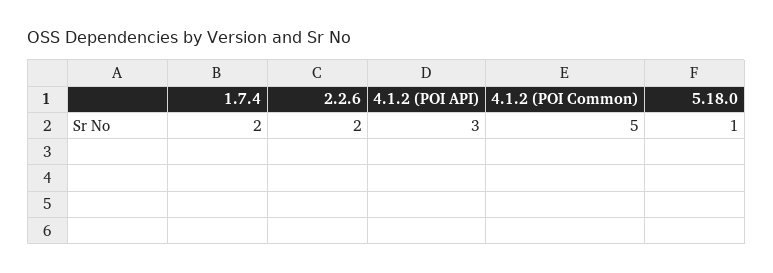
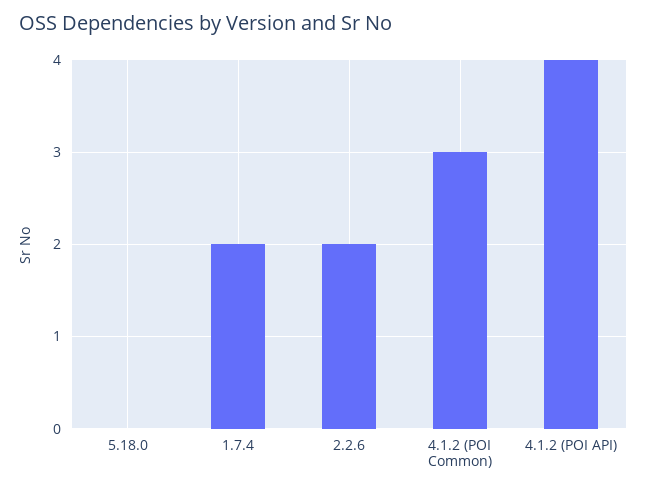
4.1.2 (POI API): 3 -> 4
4.1.2 (POI Common): 5 -> 3
5.18.0: 1 -> 0

